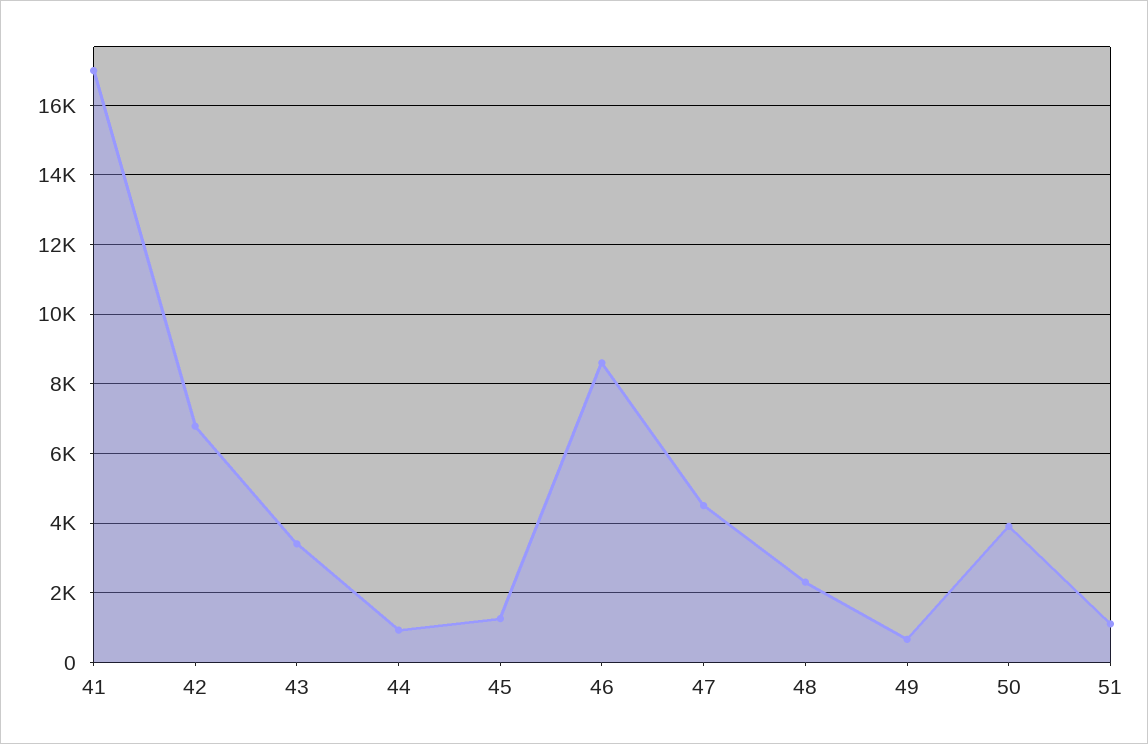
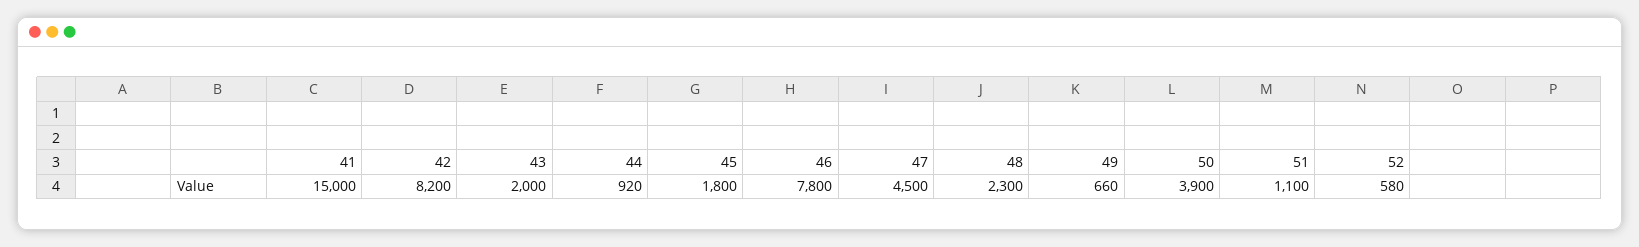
41: 17000 -> 15000
42: 6800 -> 8200
43: 3400 -> 2000
45: 1200 -> 1800
46: 8600 -> 7800
52: none -> 580

